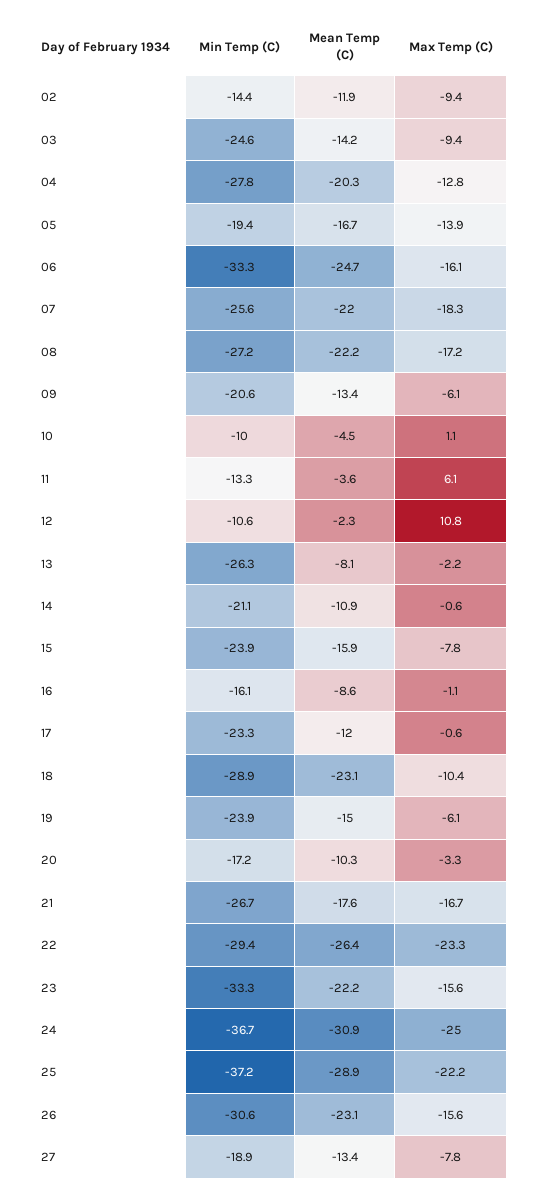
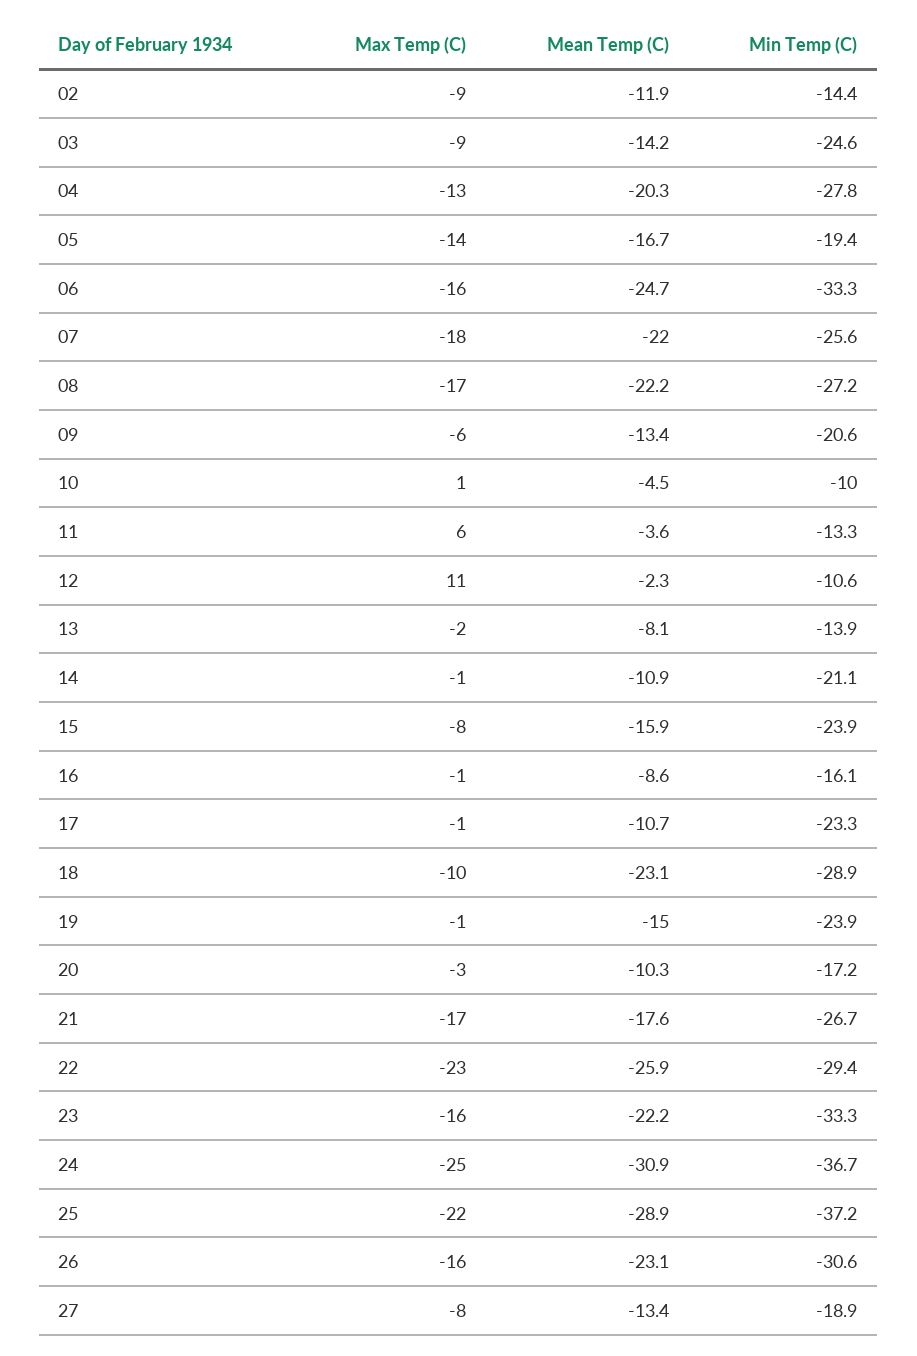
Min Temp (C), 13: -26.3 -> -13.9
Mean Temp (C), 17: -12 -> -10.7
Max Temp (C), 19: -6.1 -> -1
Mean Temp (C), 22: -26.4 -> -25.9

